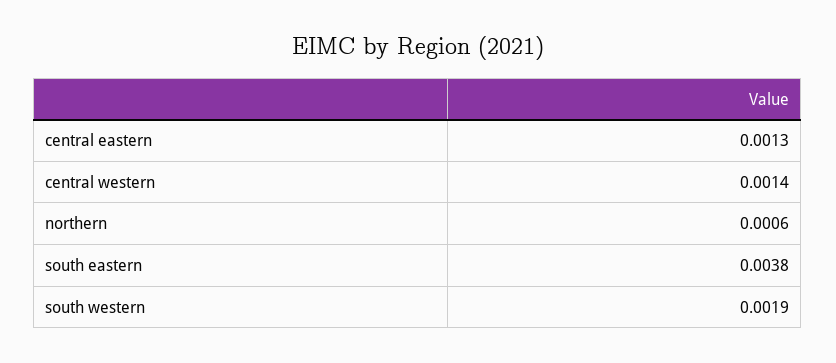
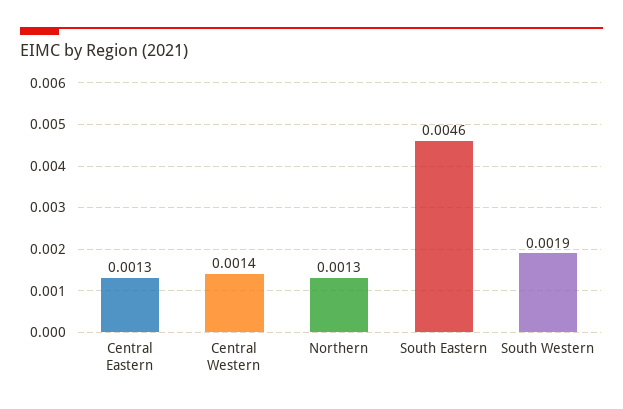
northern: 0.0006 -> 0.0013
south eastern: 0.0038 -> 0.0046

